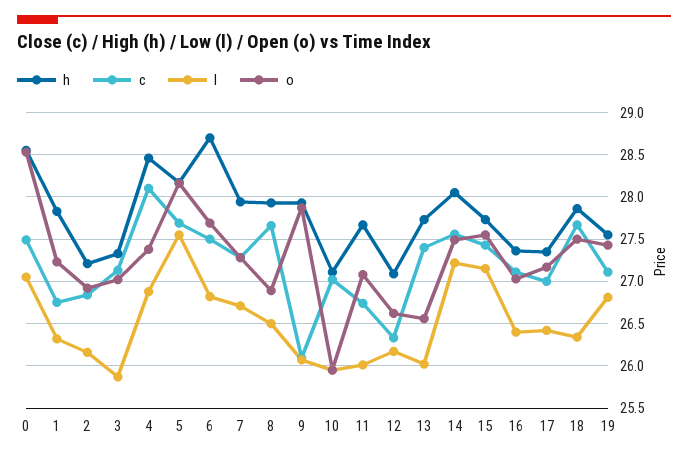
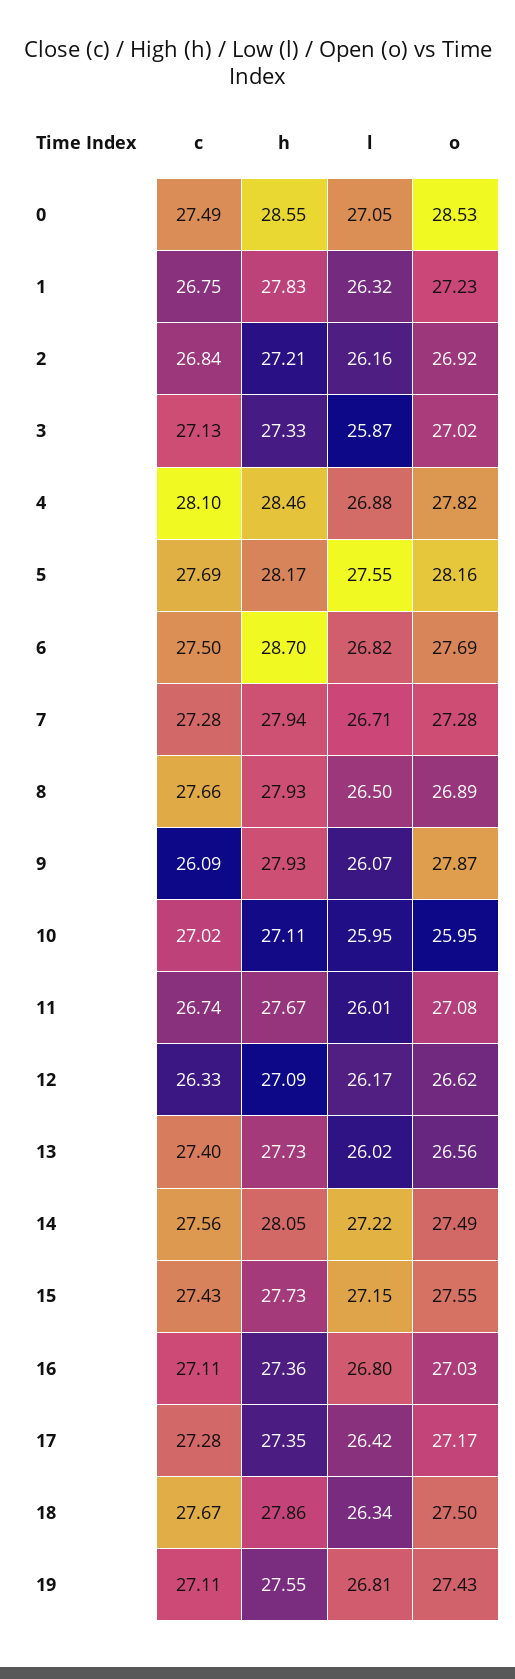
o, 4: 27.4 -> 27.82
l, 16: 26.4 -> 26.8
c, 17: 27 -> 27.28

